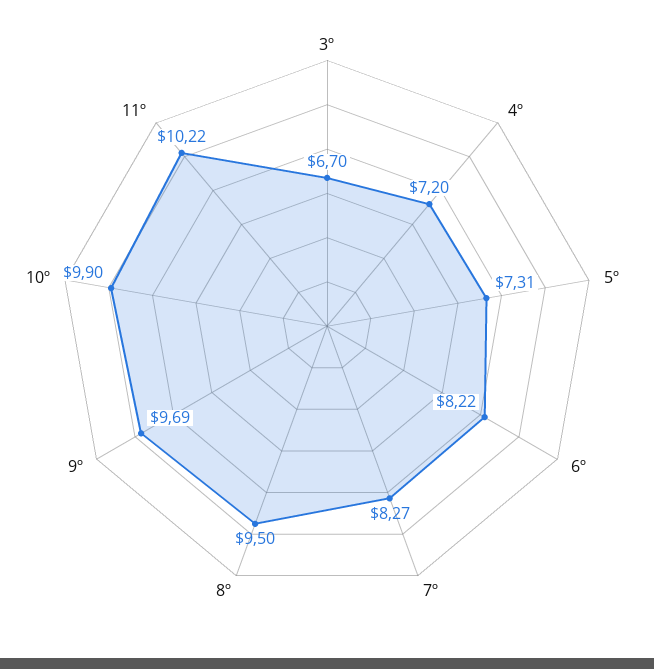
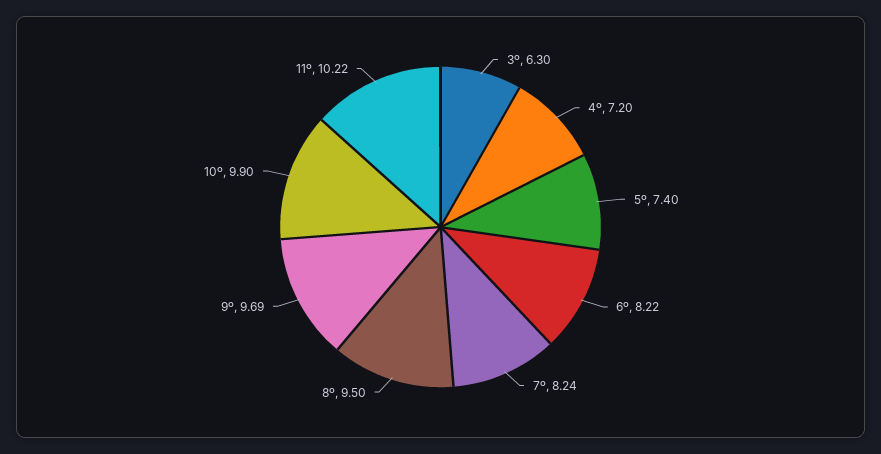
3º: 6.7 -> 6.3
5º: 7.31 -> 7.4
7º: 8.27 -> 8.24

